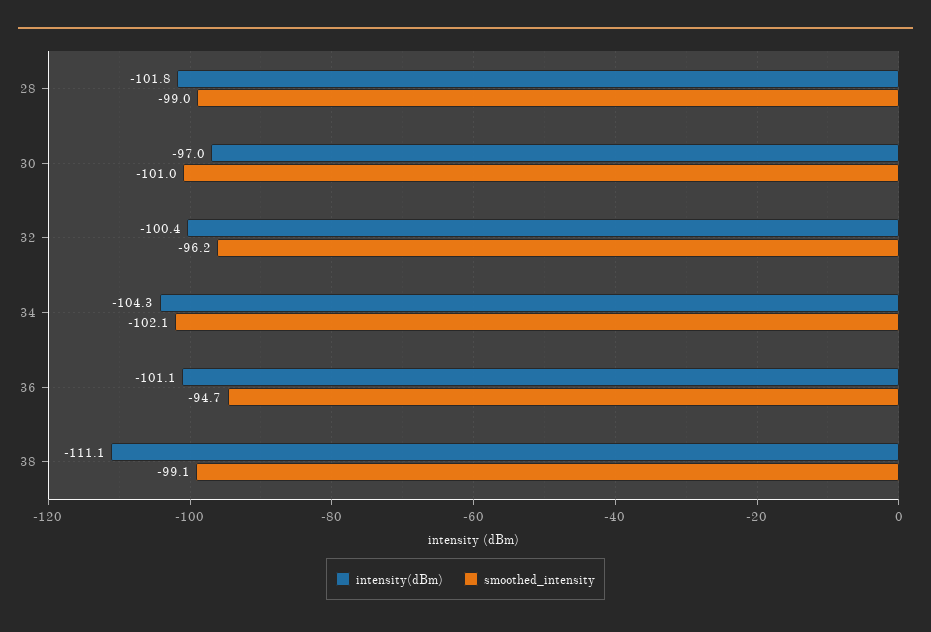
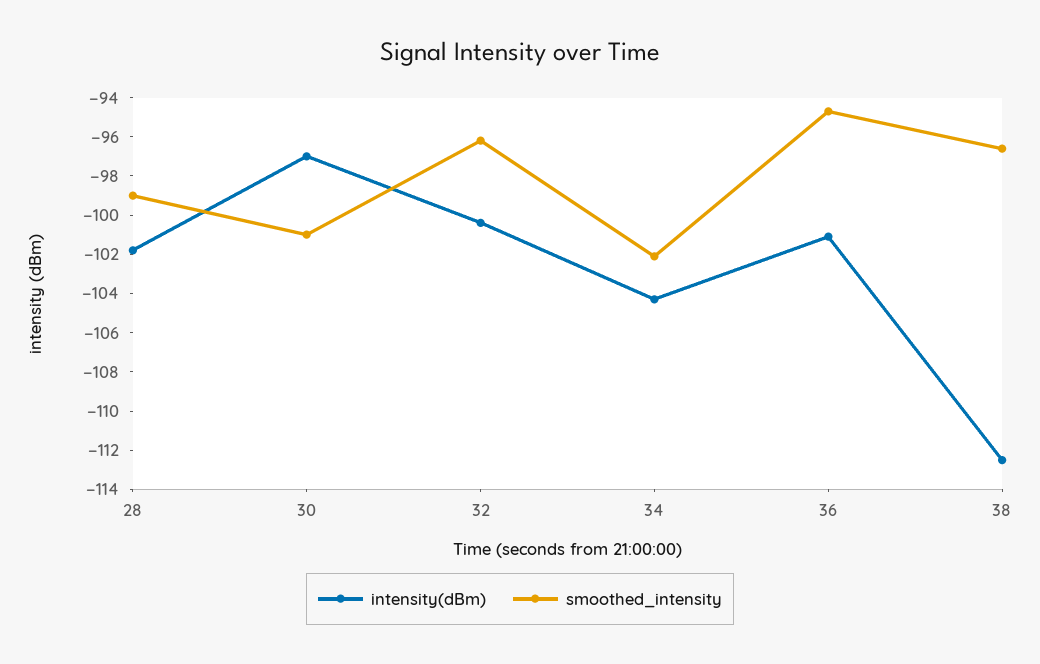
intensity(dBm), 38: -111.1 -> -112.5
smoothed_intensity, 38: -99.1 -> -96.5

